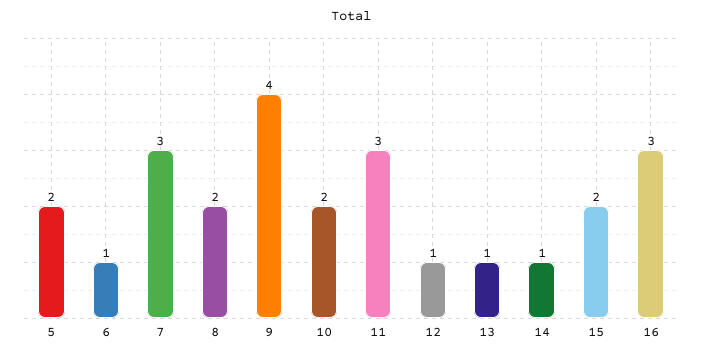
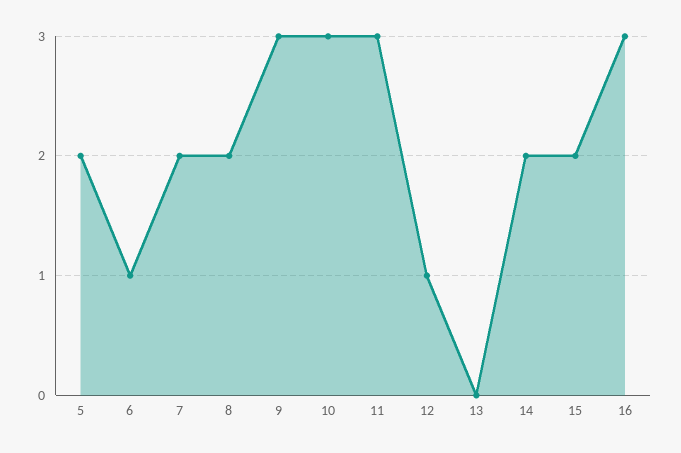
7: 3 -> 2
9: 4 -> 3
10: 2 -> 3
13: 1 -> 0
14: 1 -> 2

